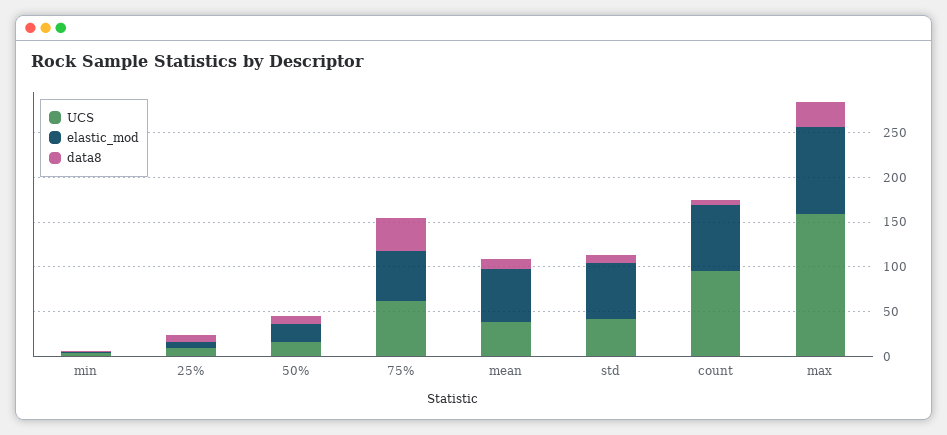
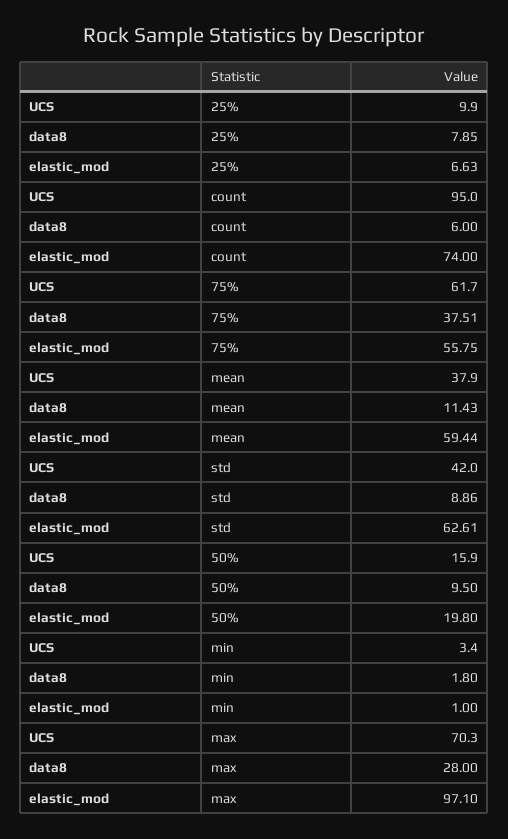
UCS, max: 160 -> 70.3

